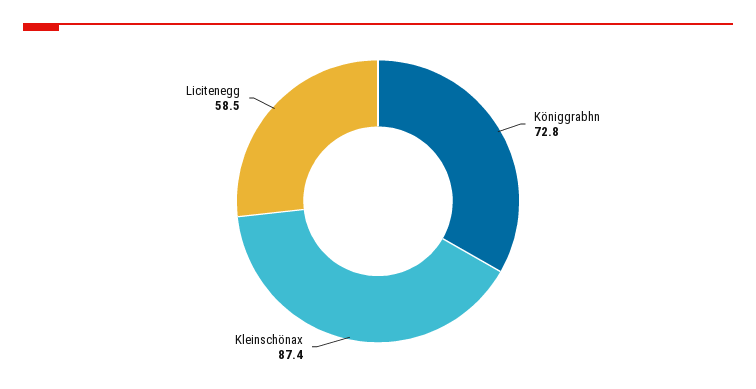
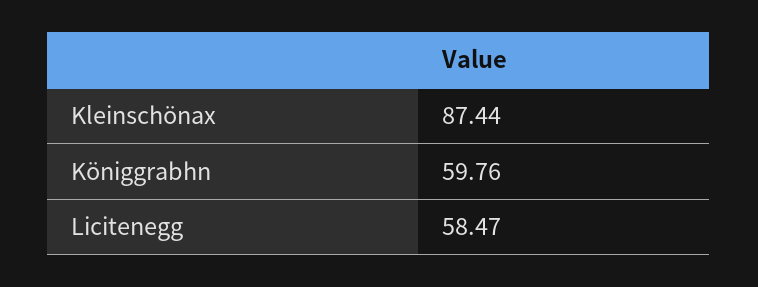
Königgrabhn: 72.8 -> 59.76

